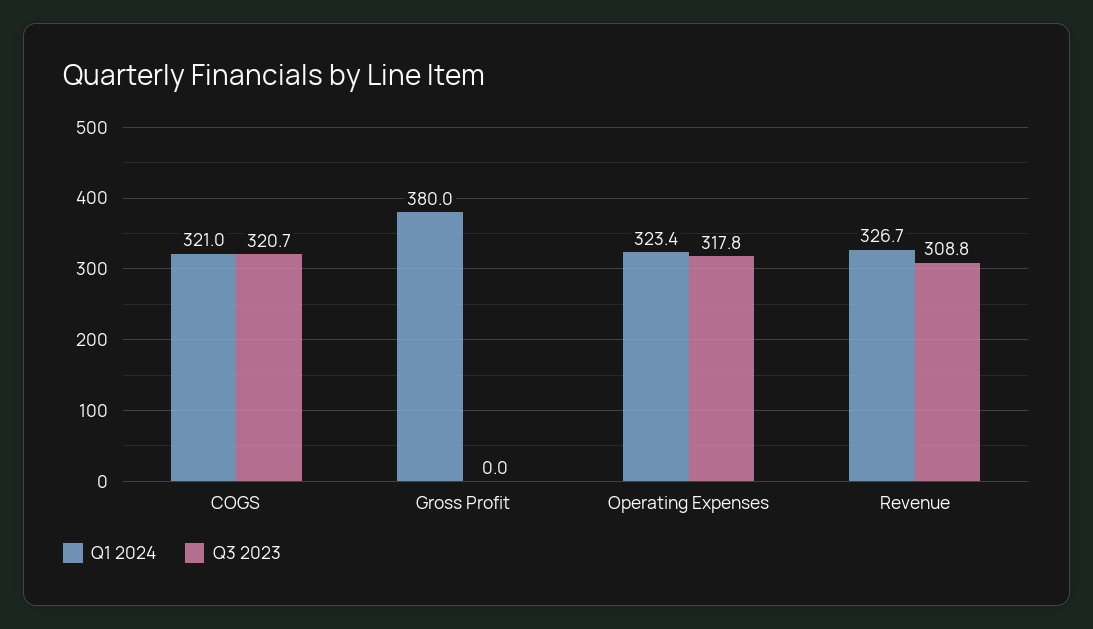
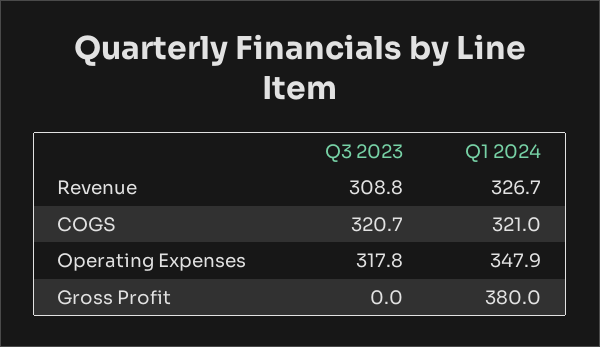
Q1 2024, Operating Expenses: 323.4 -> 347.9

